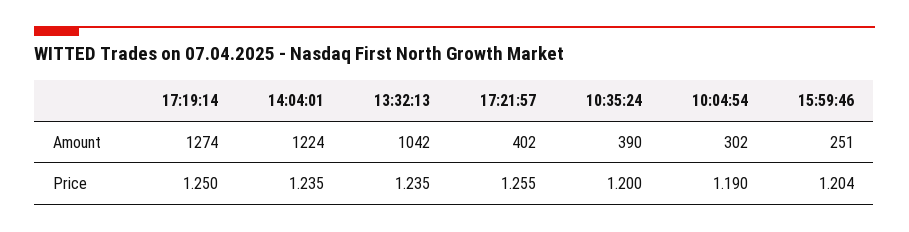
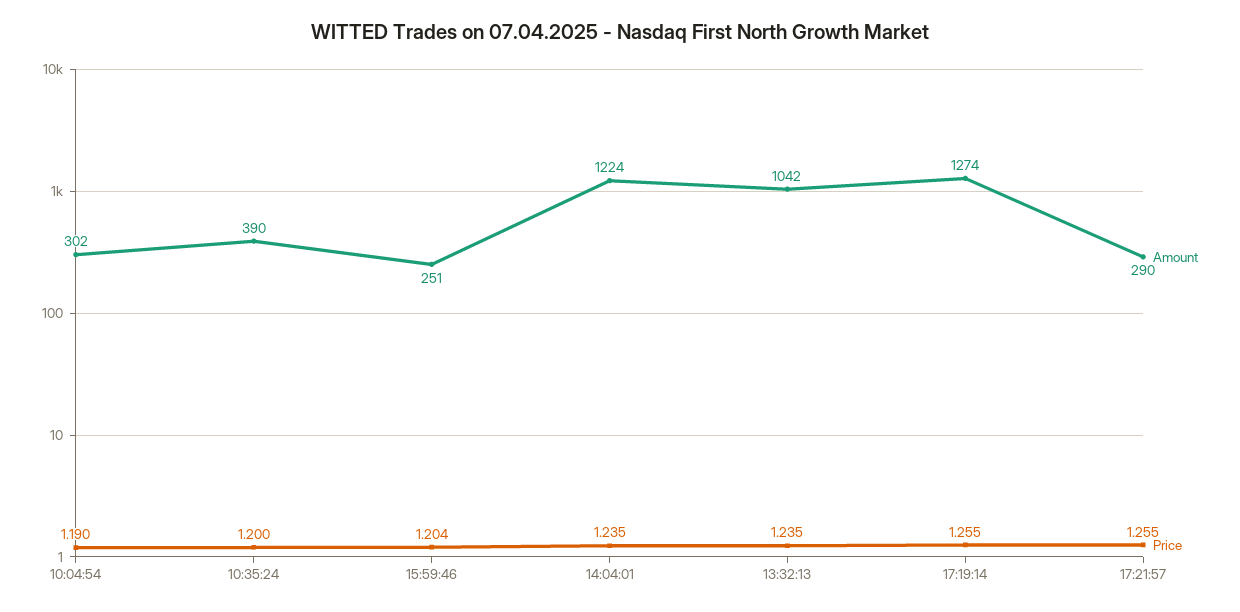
Amount, 17:21:57: 402 -> 290
Price, 17:19:14: 1.25 -> 1.255

